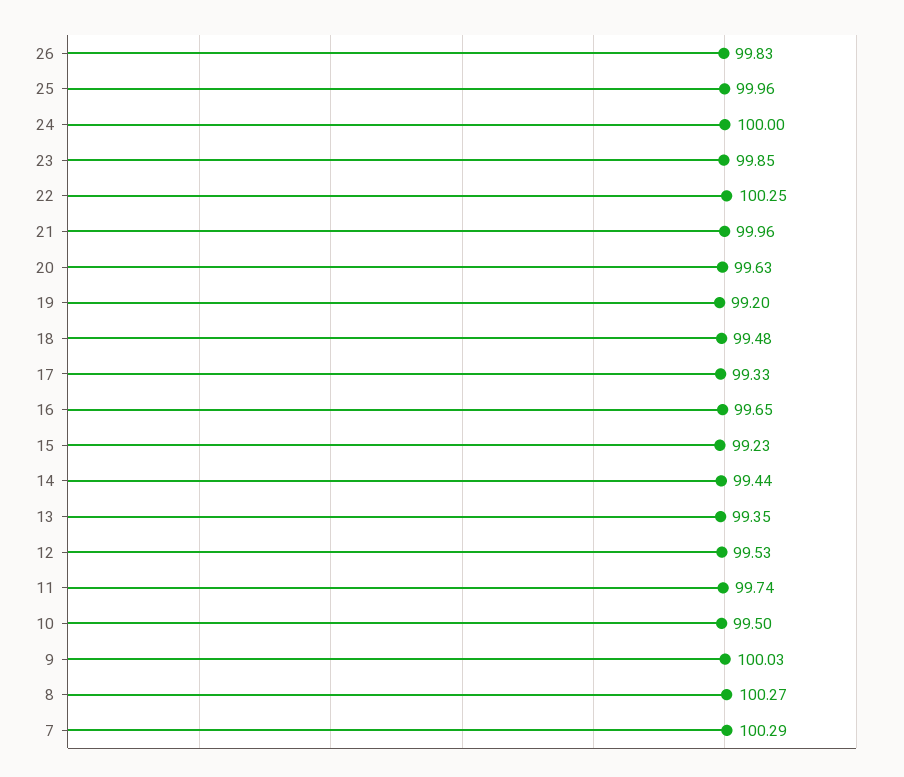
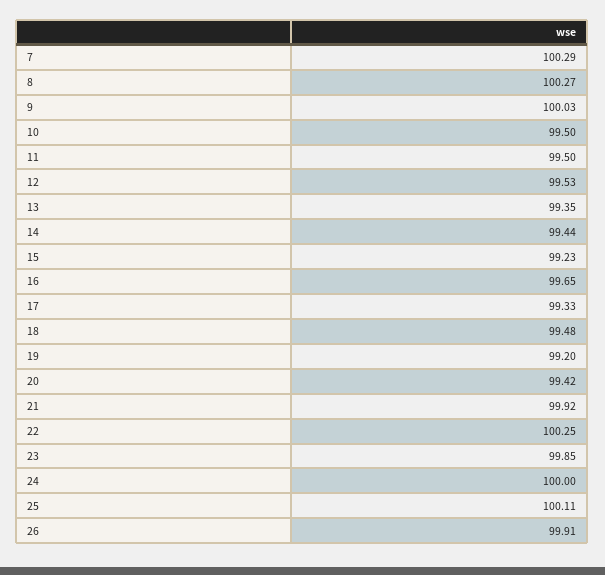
26: 99.83 -> 99.91
25: 99.96 -> 100.11
21: 99.96 -> 99.92
20: 99.63 -> 99.42
11: 99.74 -> 99.5

